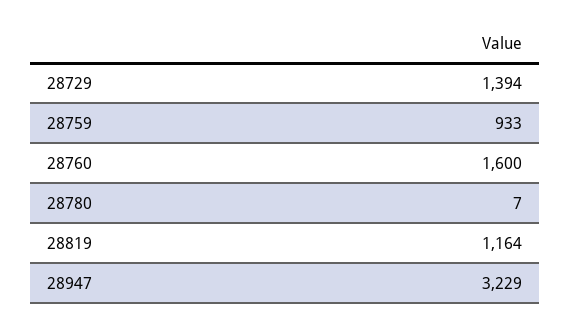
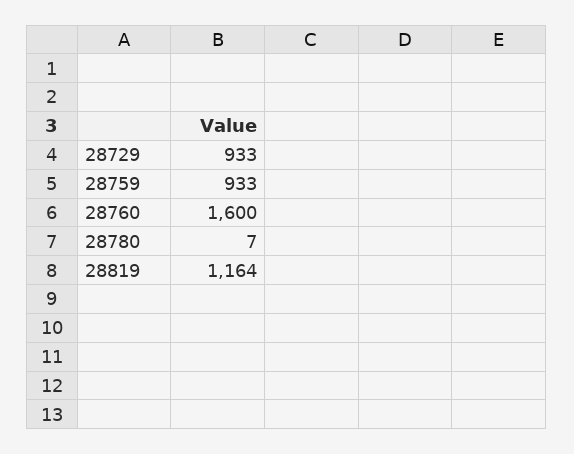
28729: 1394 -> 933
28947: 3229 -> none

